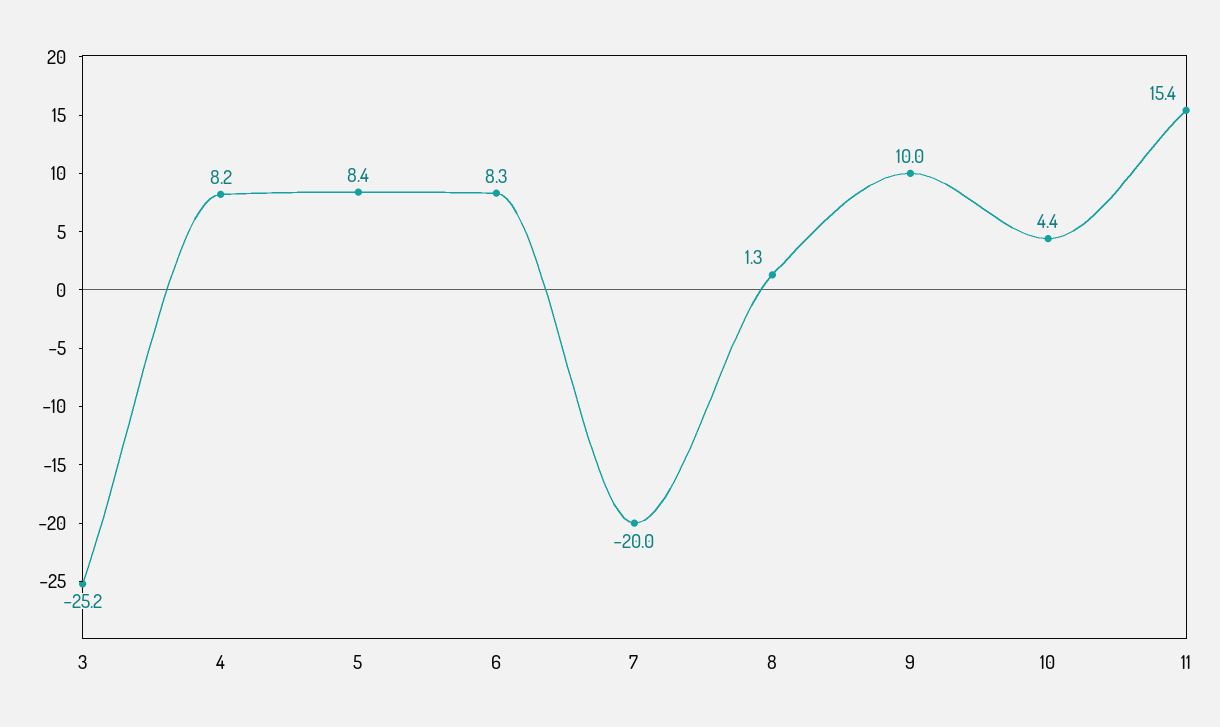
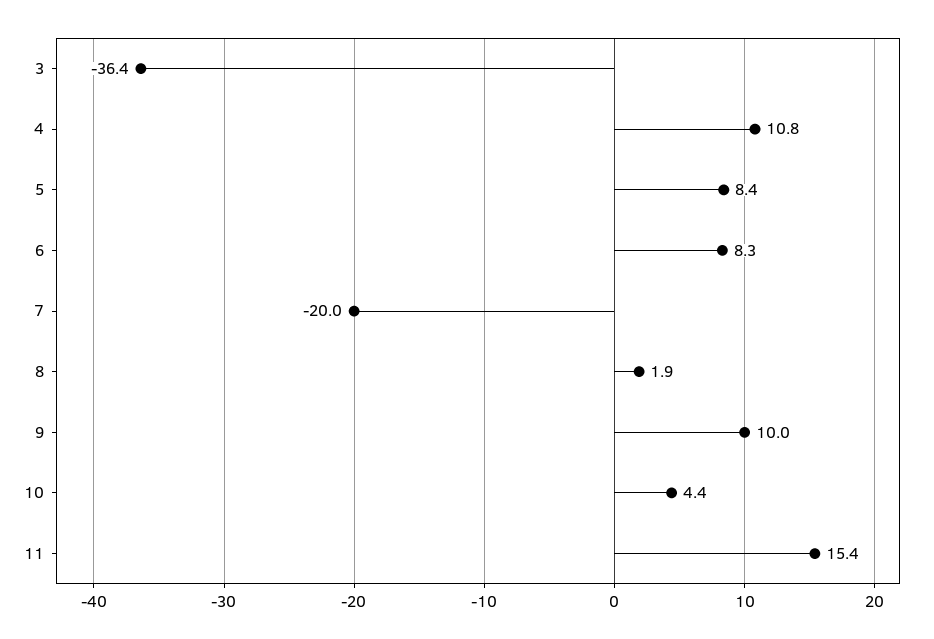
3: -25.2 -> -36.4
4: 8.2 -> 10.8
8: 1.3 -> 1.9

